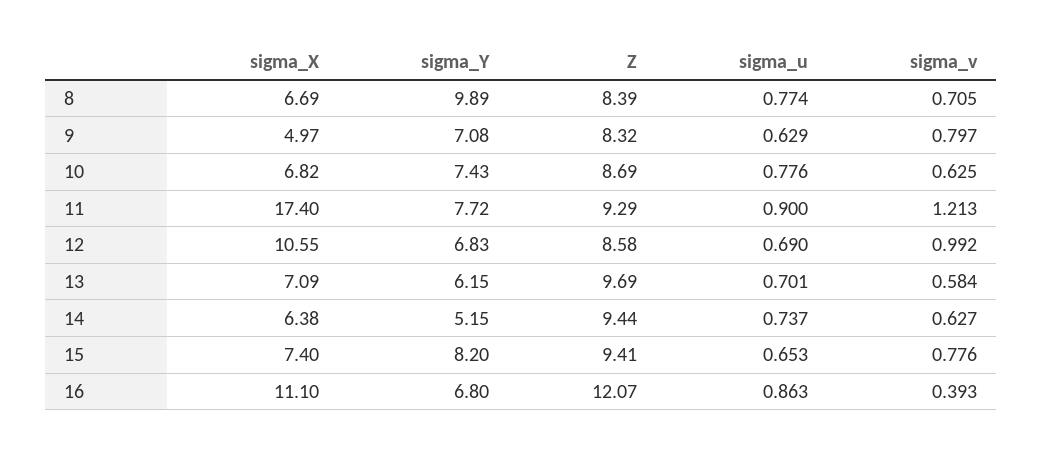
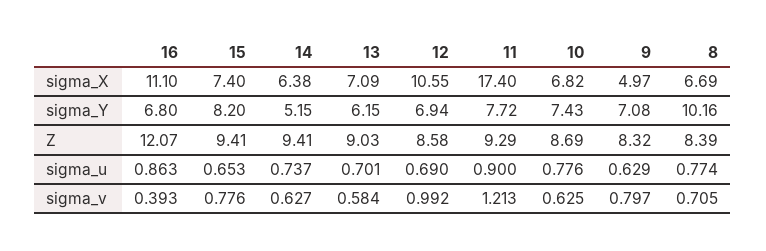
sigma_Y, 8: 9.89 -> 10.16
sigma_Y, 12: 6.83 -> 6.94
Z, 13: 9.69 -> 9.03
Z, 14: 9.44 -> 9.41

